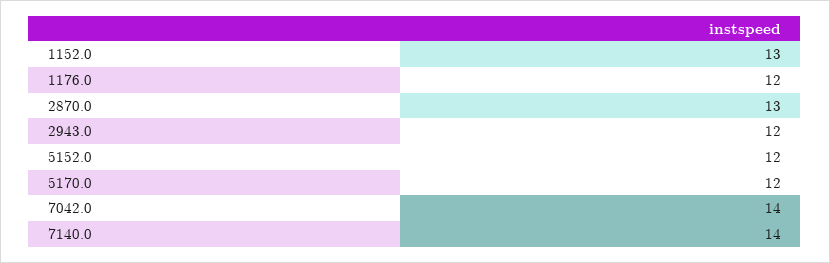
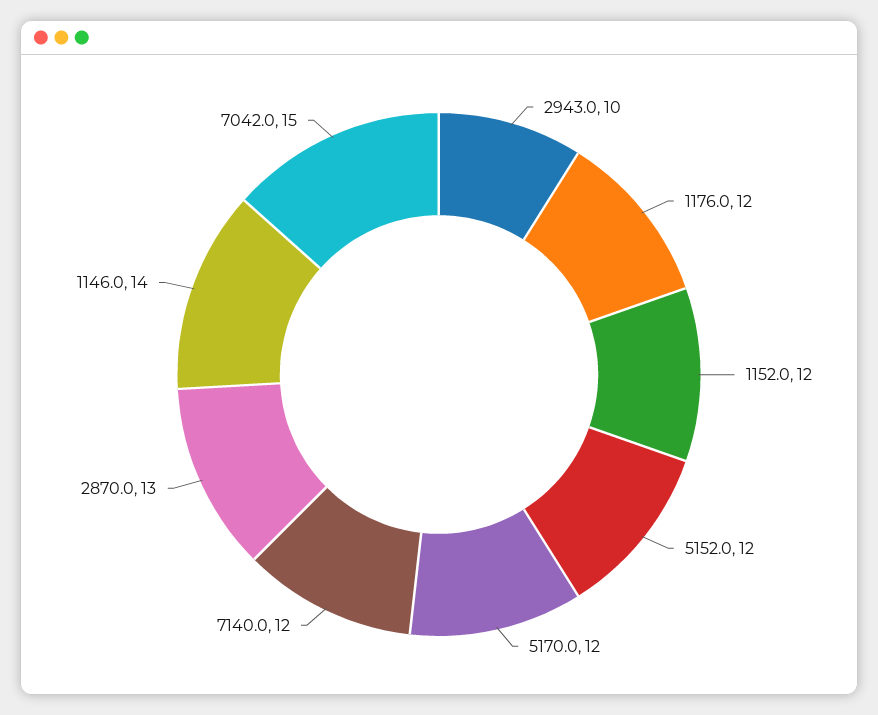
1152.0: 13 -> 12
2943.0: 12 -> 10
7042.0: 14 -> 15
7140.0: 14 -> 12
1146.0: none -> 14

